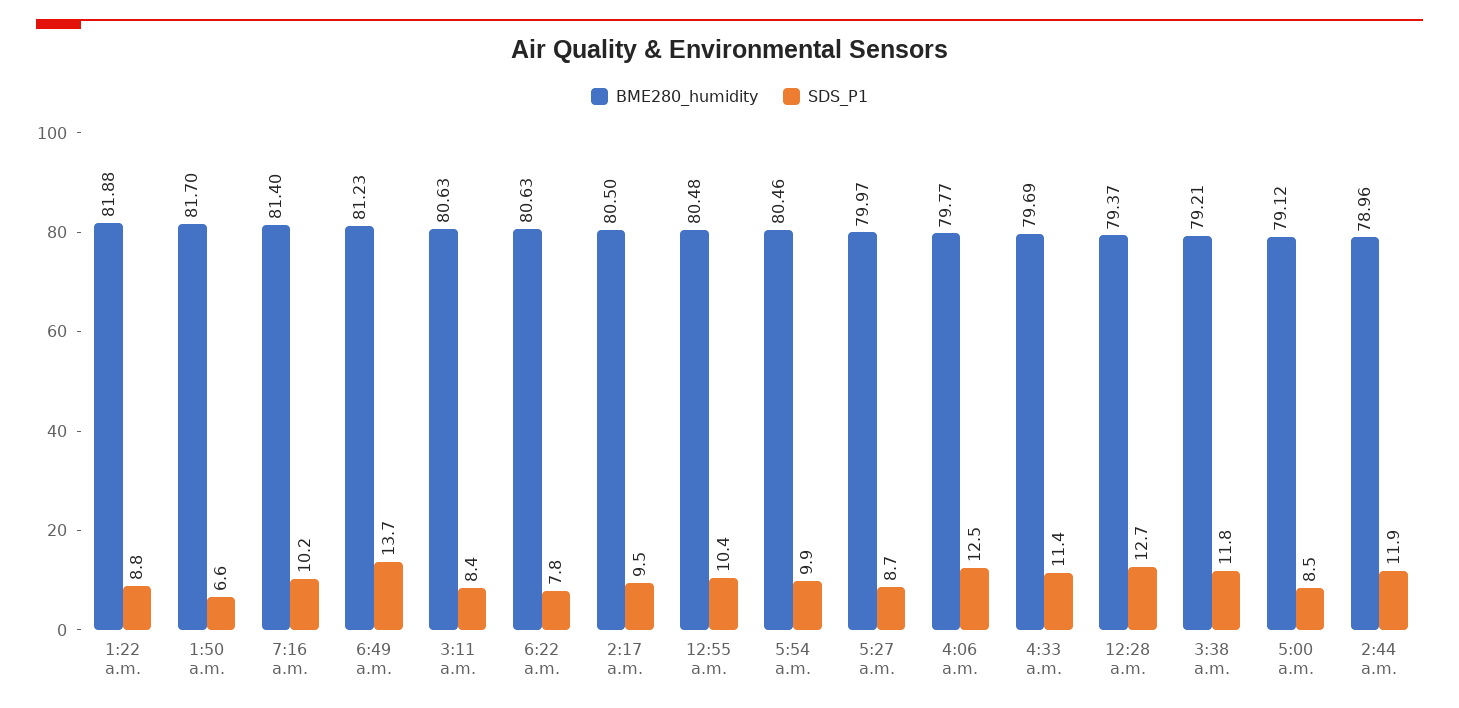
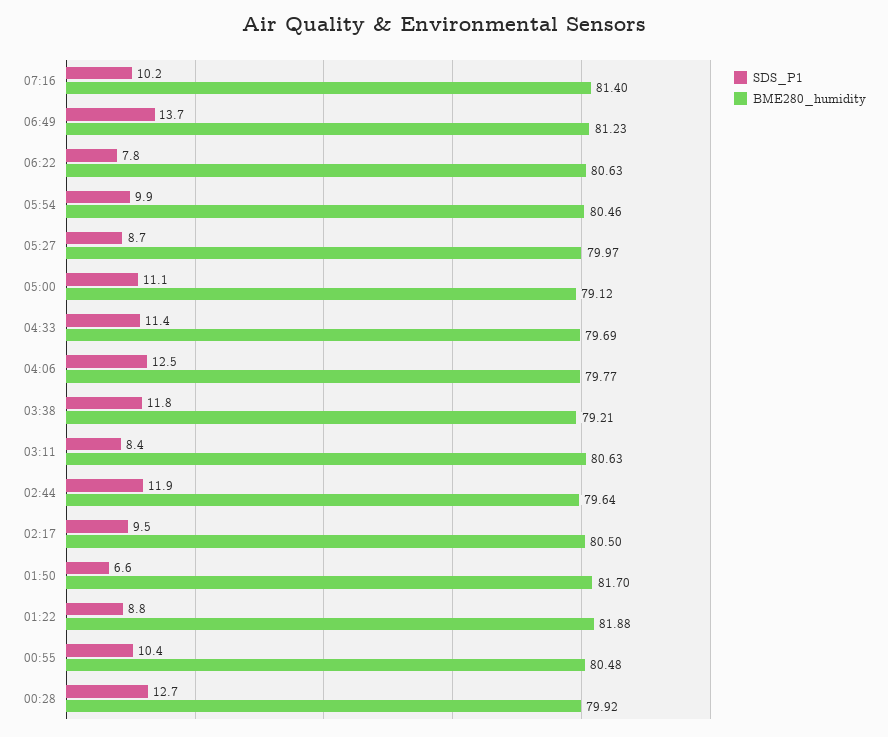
BME280_humidity, 12:28 a.m.: 79.37 -> 79.92
SDS_P1, 5:00 a.m.: 8.5 -> 11.1
BME280_humidity, 2:44 a.m.: 78.96 -> 79.64

